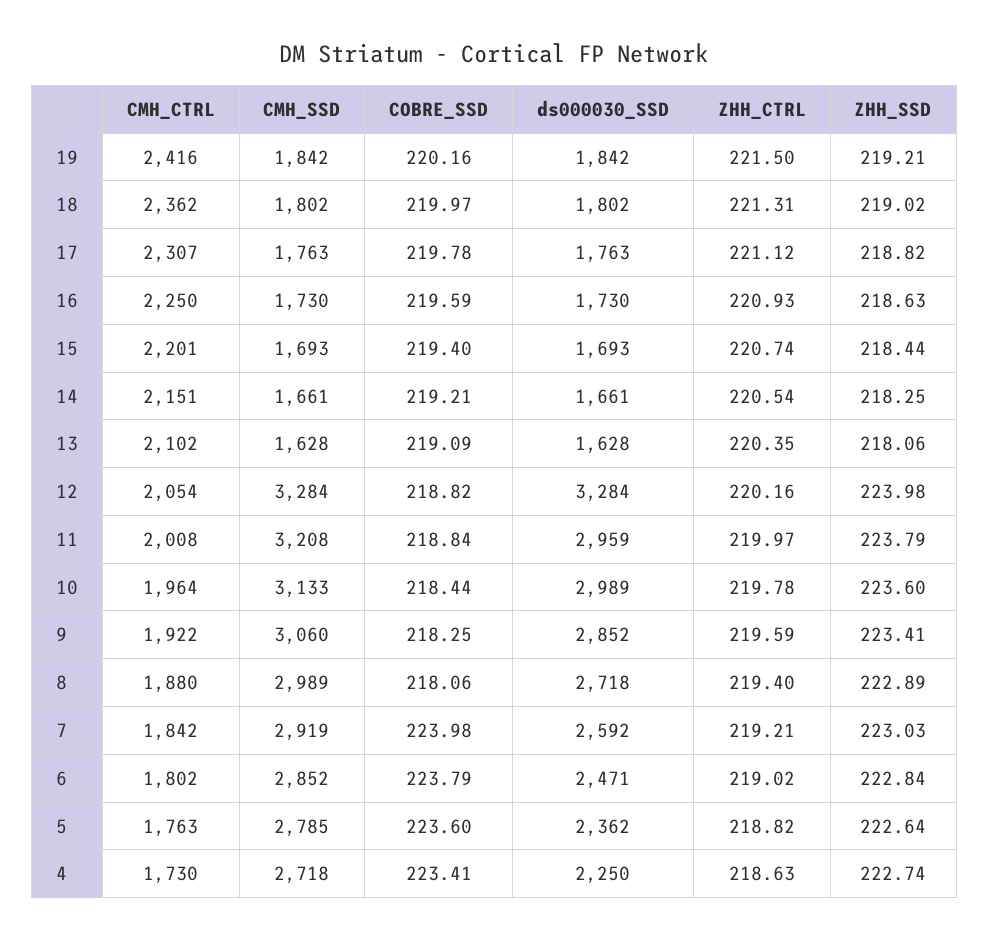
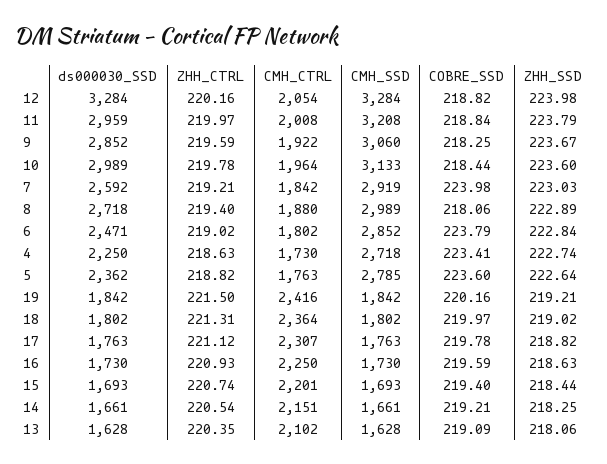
CMH_CTRL, 18: 2362 -> 2364
ZHH_SSD, 9: 223.41 -> 223.67

